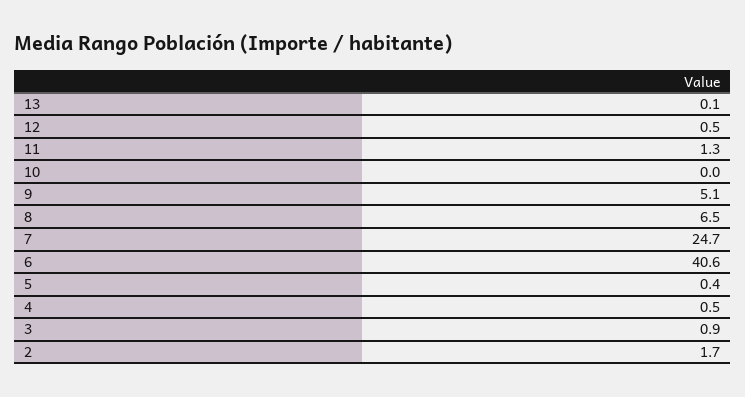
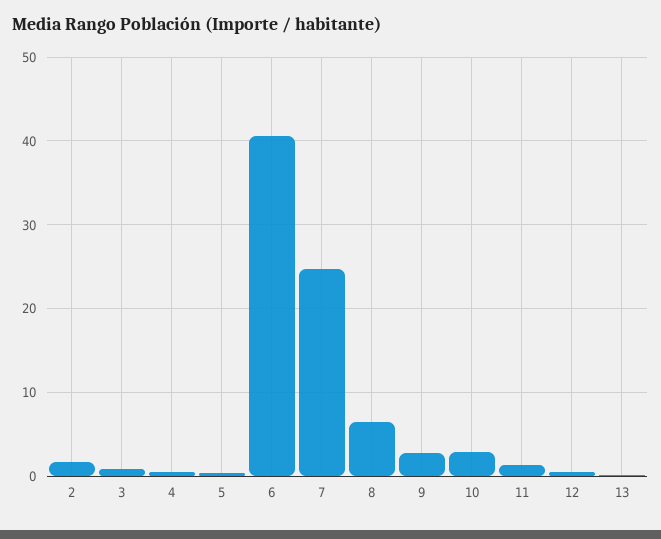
10: 0 -> 3
9: 5.1 -> 3

